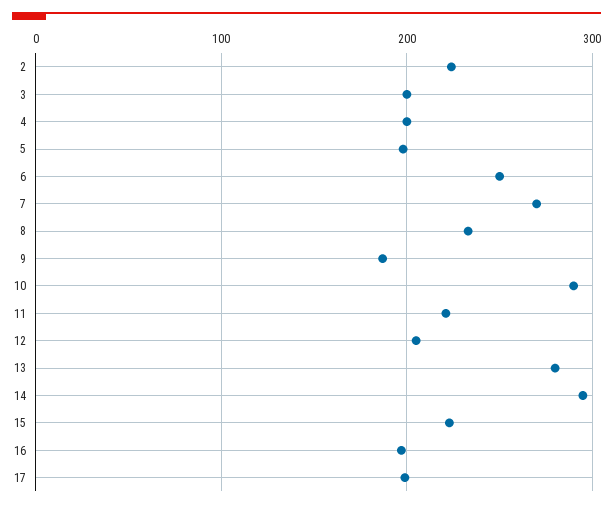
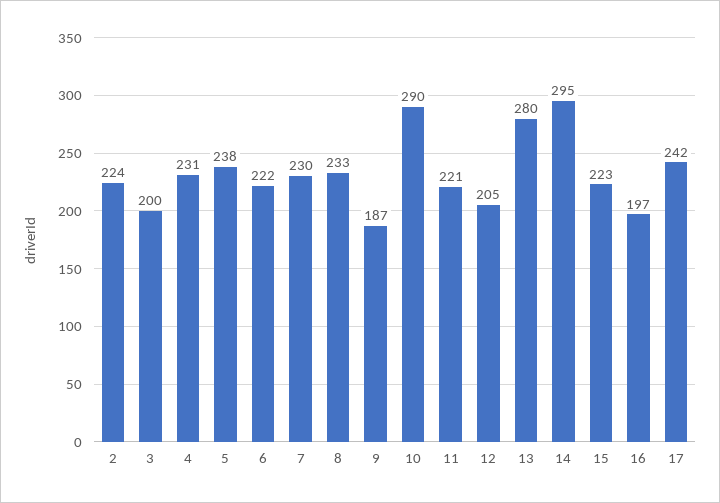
4: 200 -> 231
5: 200 -> 238
6: 250 -> 222
7: 270 -> 230
17: 200 -> 242

